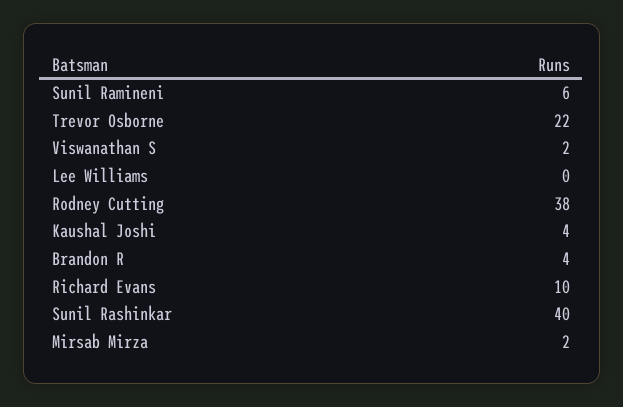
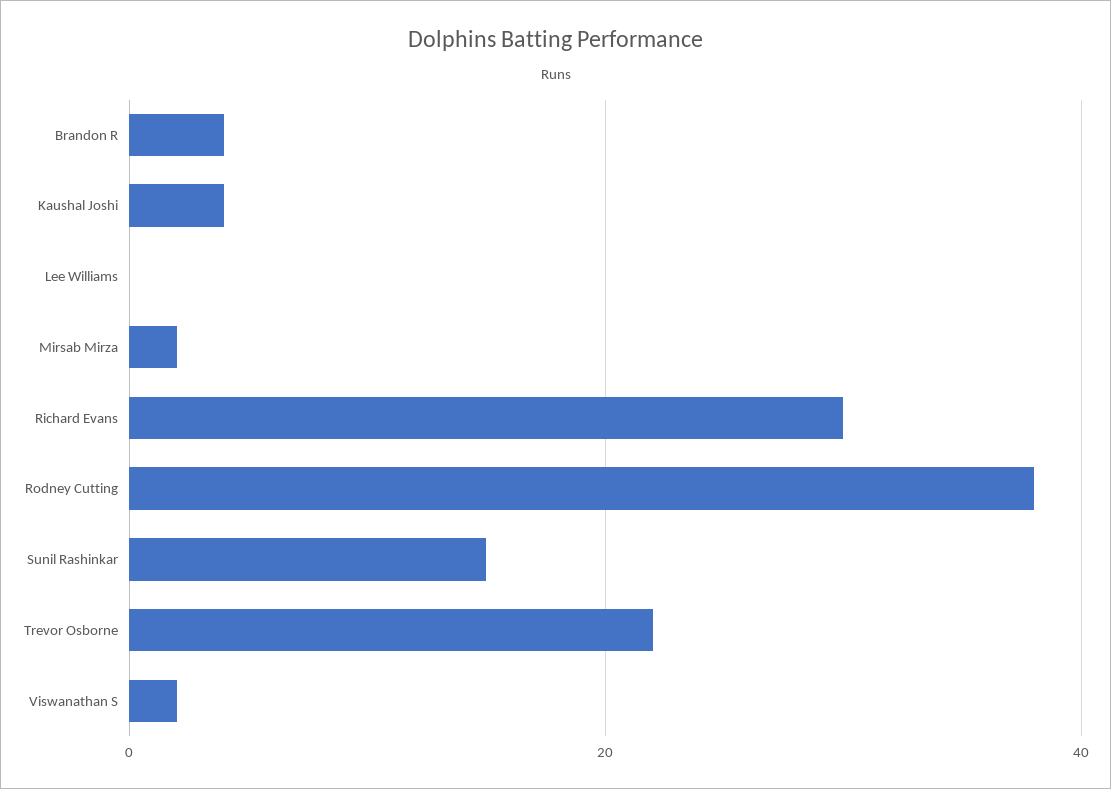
Sunil Ramineni: 6 -> none
Richard Evans: 10 -> 30
Sunil Rashinkar: 40 -> 15

